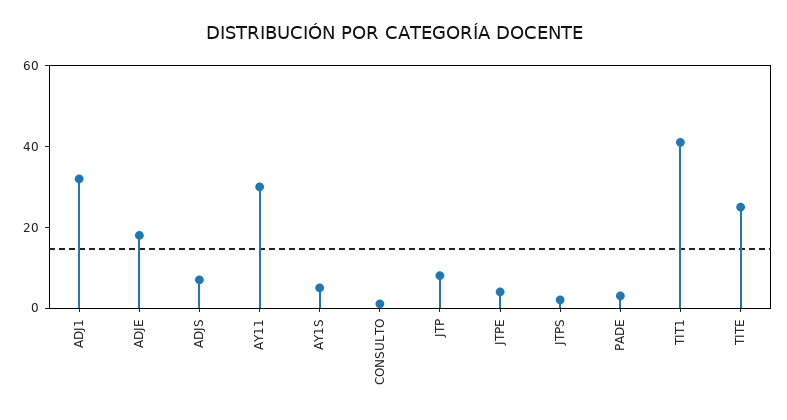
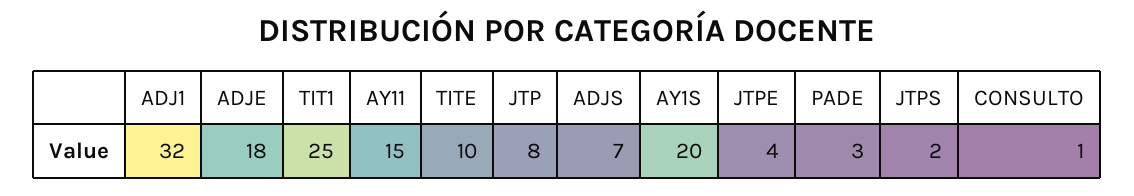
AY11: 30 -> 15
AY1S: 5 -> 20
TIT1: 40 -> 25
TITE: 25 -> 10

